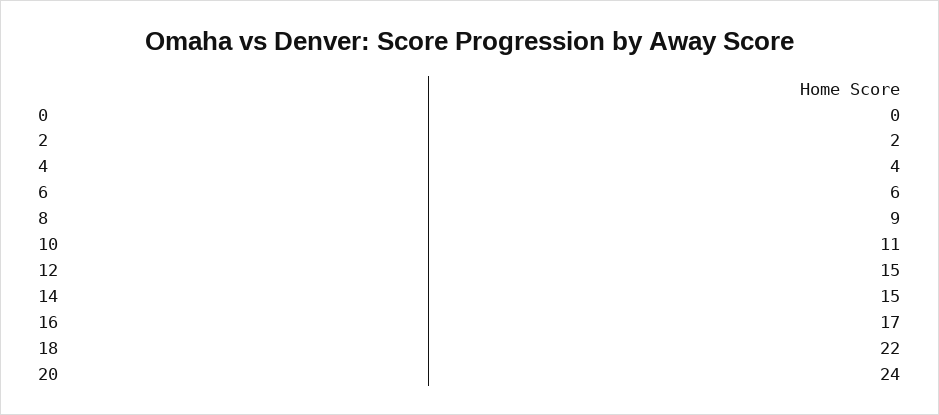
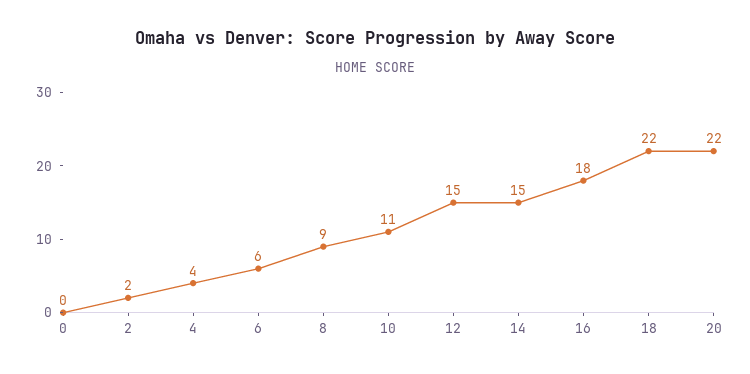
16: 17 -> 18
20: 24 -> 22

